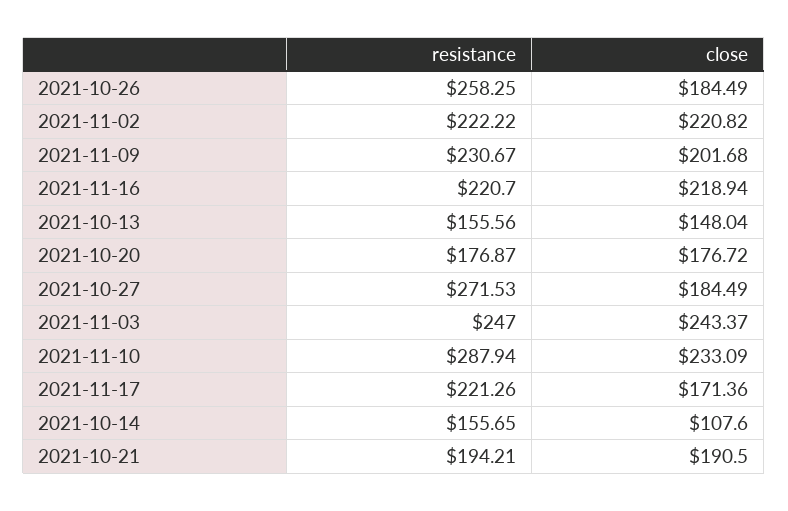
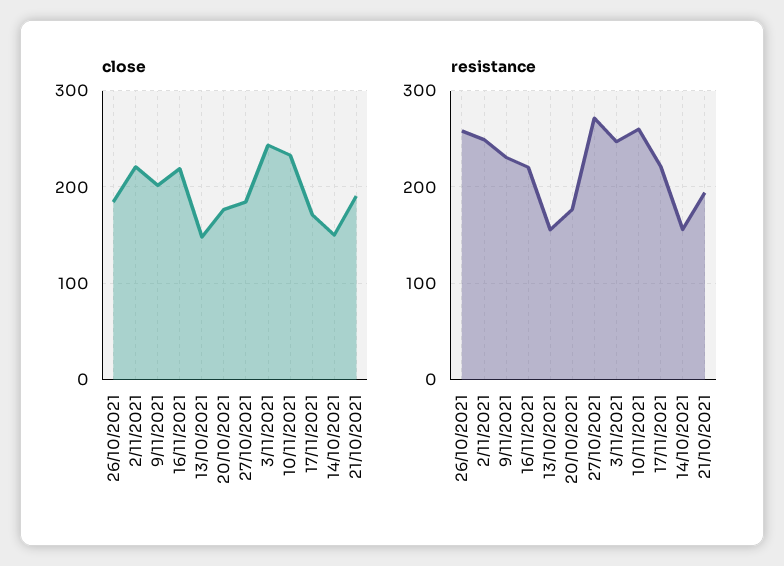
resistance, 2021-11-02: 222.22 -> 250
resistance, 2021-11-10: 287.94 -> 260
close, 2021-10-14: 107.6 -> 150

